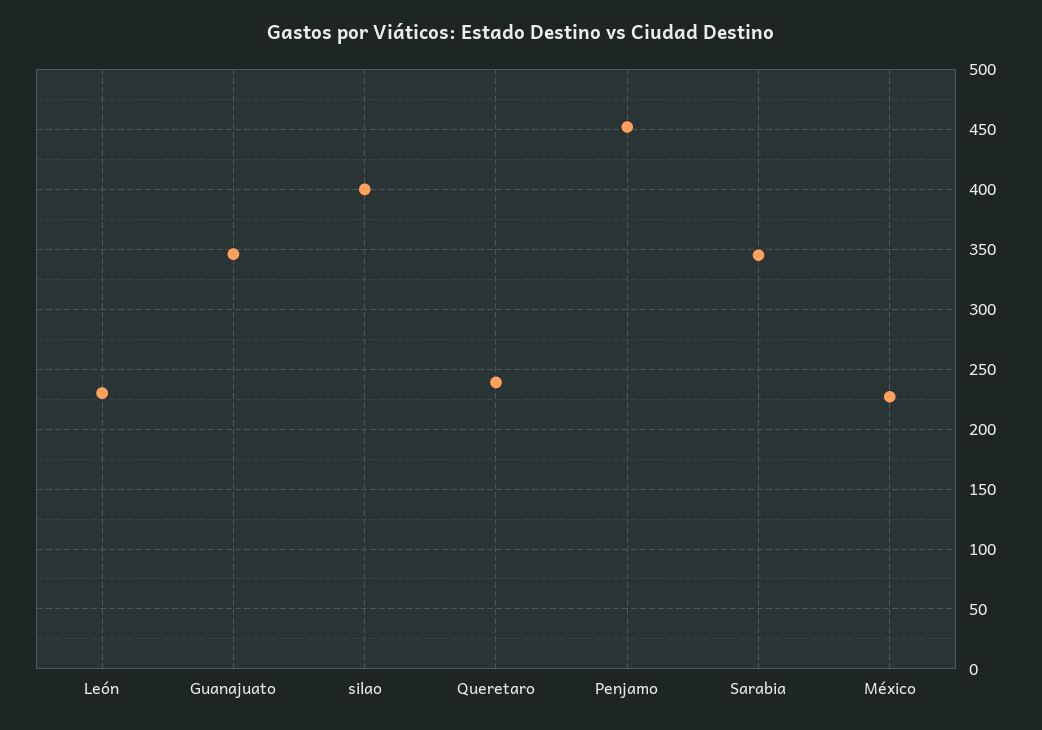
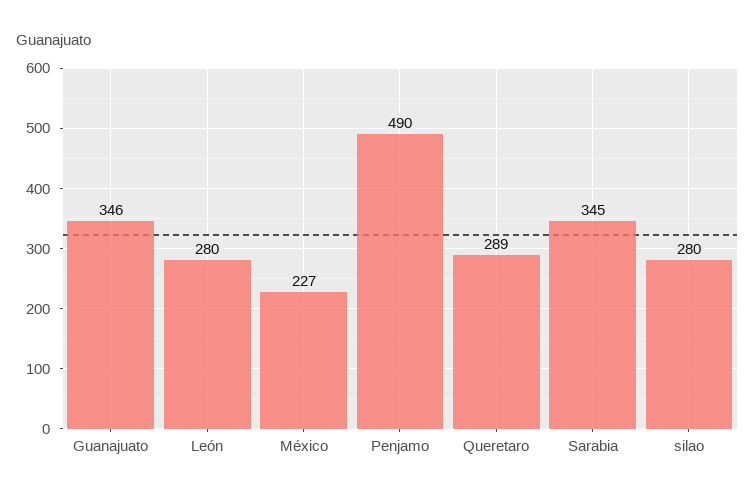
León: 230 -> 280
silao: 400 -> 280
Queretaro: 240 -> 289
Penjamo: 450 -> 490

